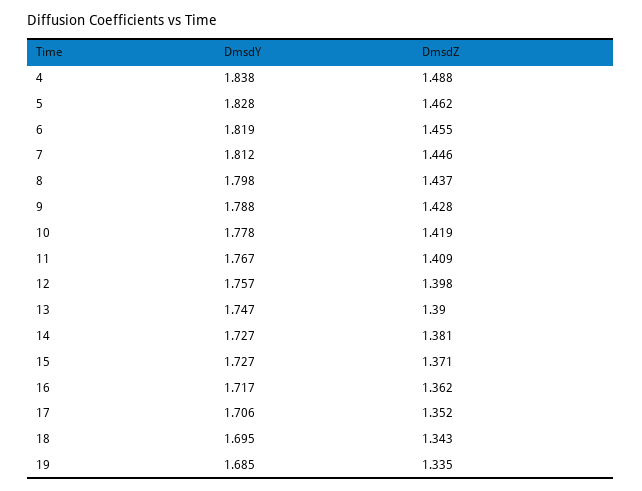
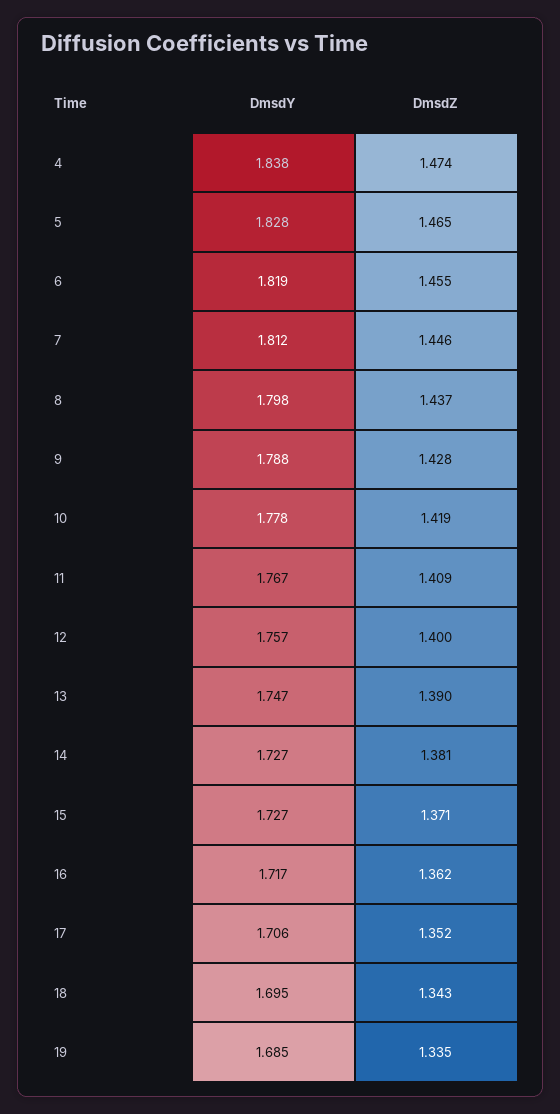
DmsdZ, 4: 1.488 -> 1.474
DmsdZ, 5: 1.462 -> 1.465
DmsdZ, 12: 1.398 -> 1.4

